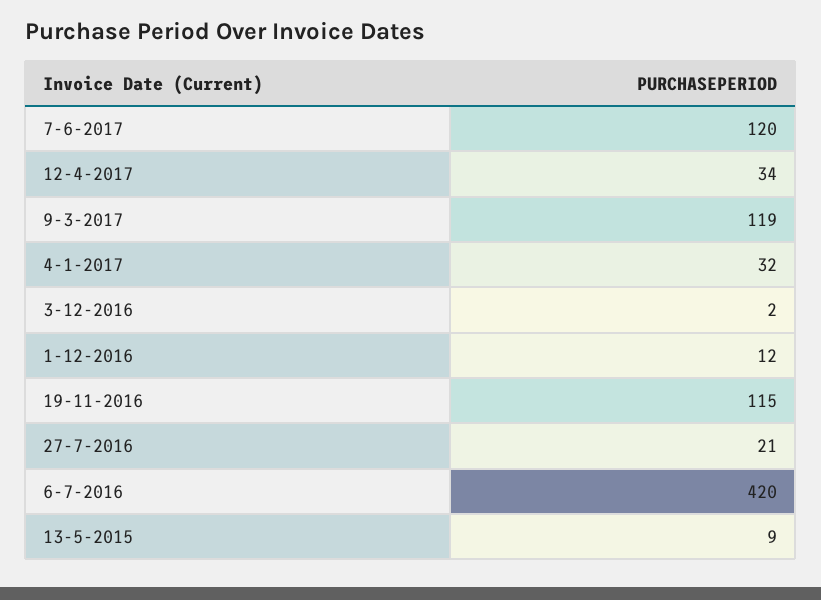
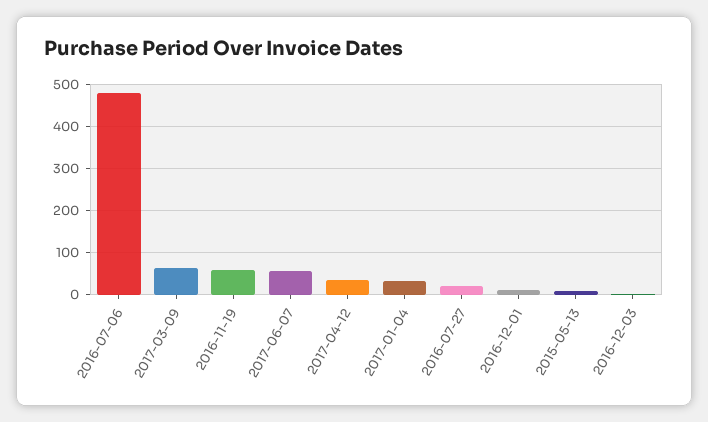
7-6-2017: 120 -> 60
9-3-2017: 119 -> 60
19-11-2016: 115 -> 60
6-7-2016: 420 -> 480

